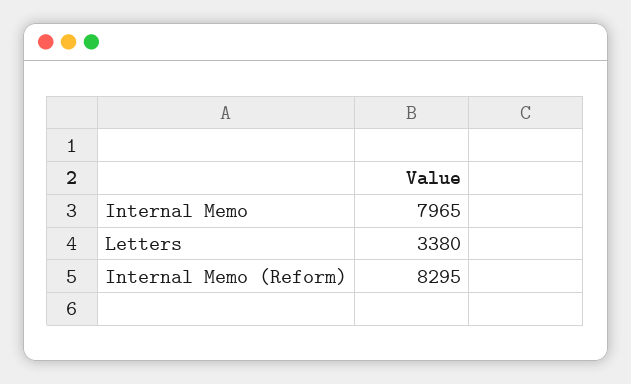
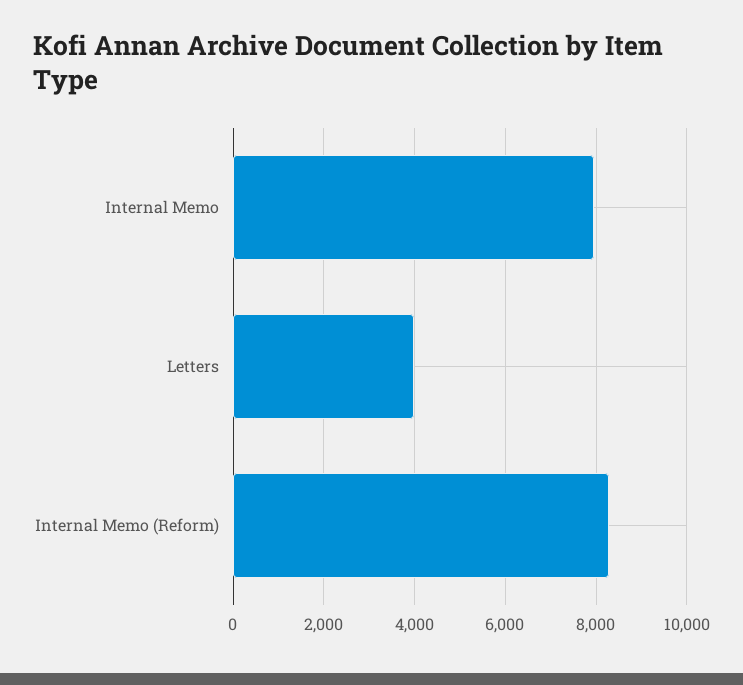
Letters: 3380 -> 4000

